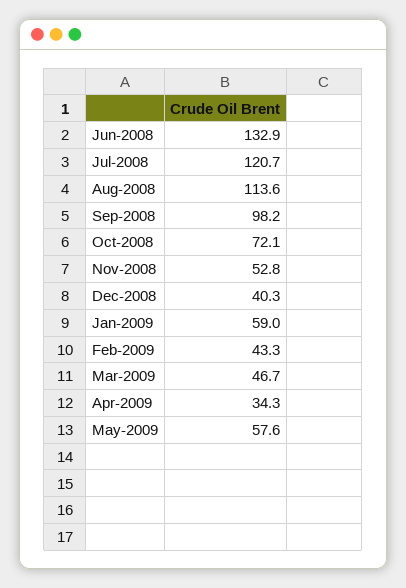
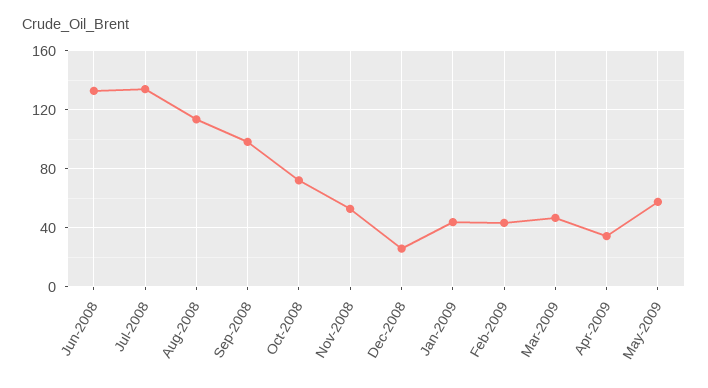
Jul-2008: 120.7 -> 135
Dec-2008: 40.3 -> 25
Jan-2009: 59 -> 45

